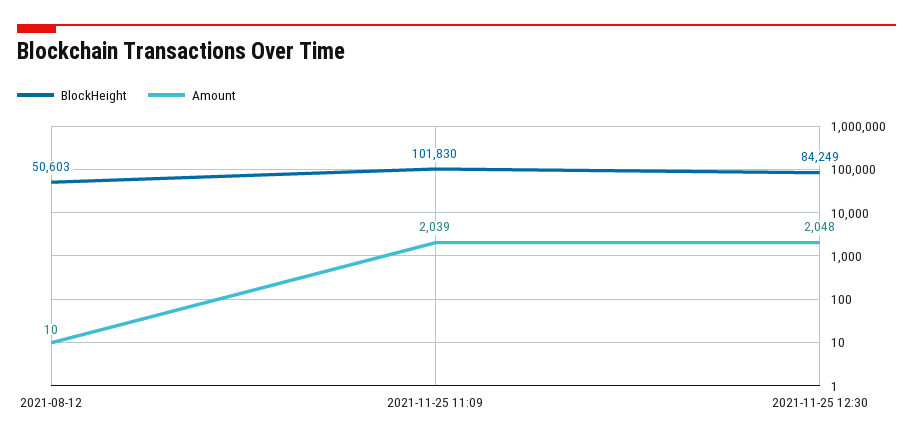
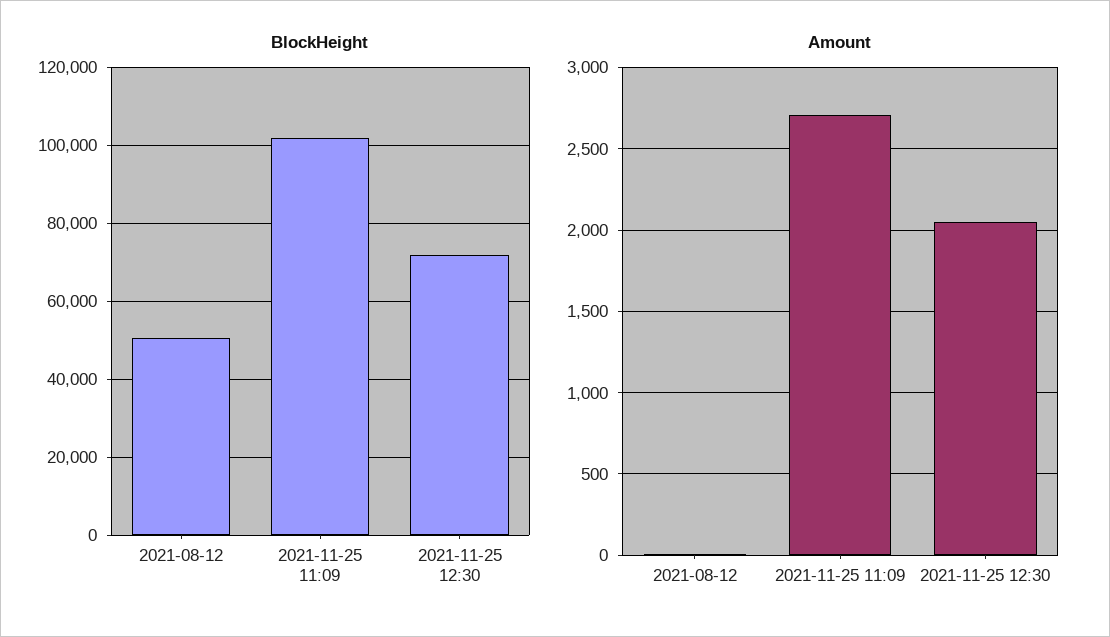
Amount, 2021-11-25 11:09: 2039 -> 2700
BlockHeight, 2021-11-25 12:30: 84249 -> 72000

